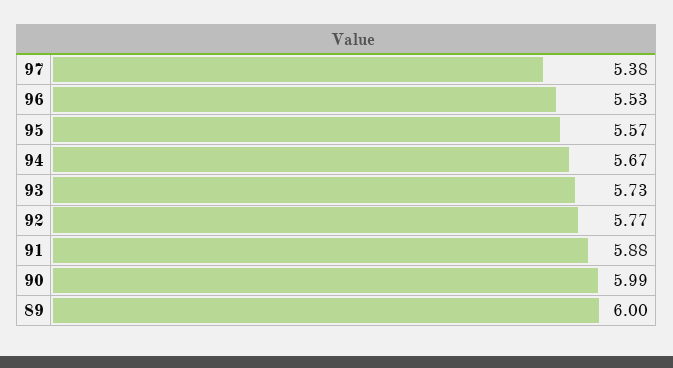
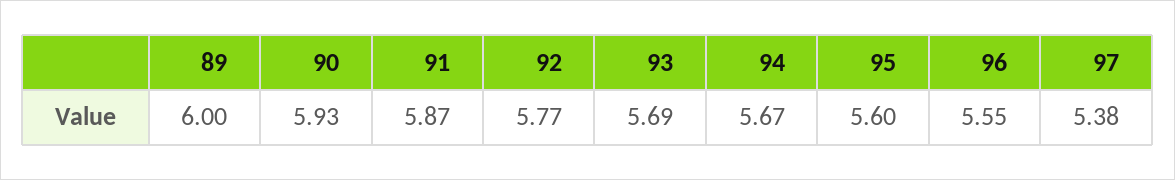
96: 5.53 -> 5.55
95: 5.57 -> 5.6
93: 5.73 -> 5.69
91: 5.88 -> 5.87
90: 5.99 -> 5.93

